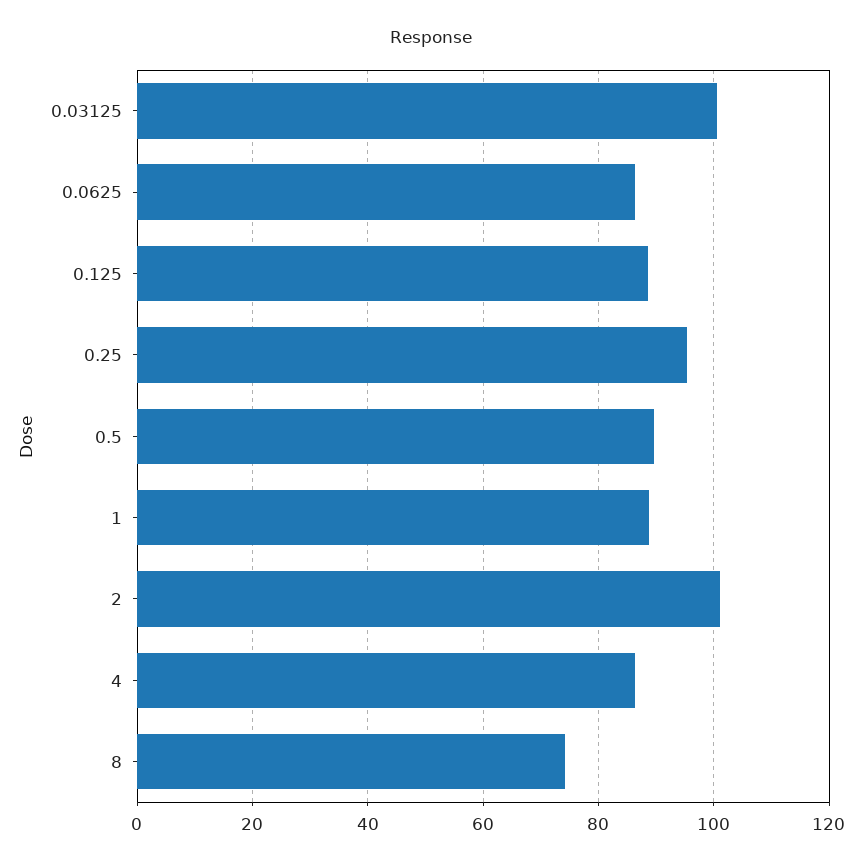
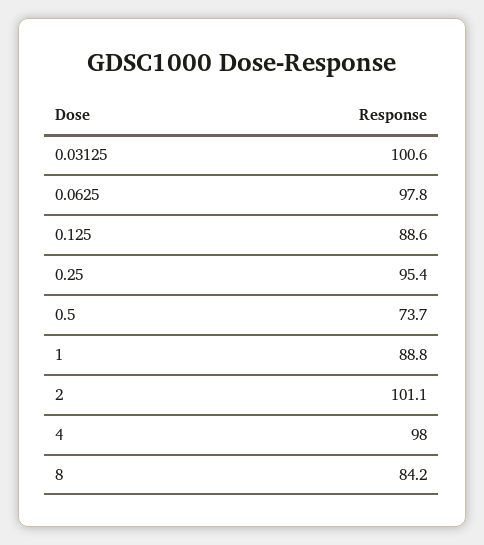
0.0625: 86 -> 97.8
0.5: 90 -> 73.7
4: 86 -> 98
8: 74 -> 84.2

